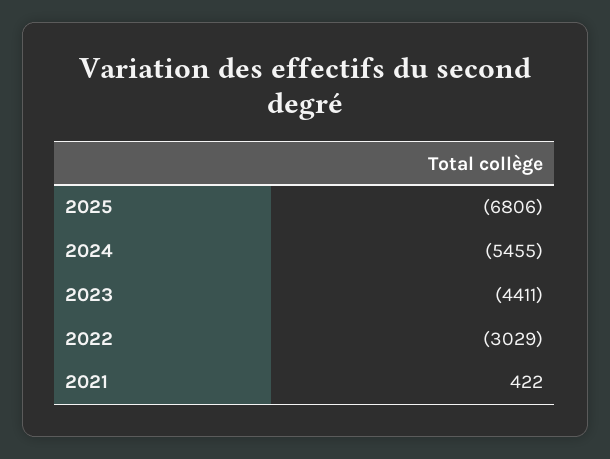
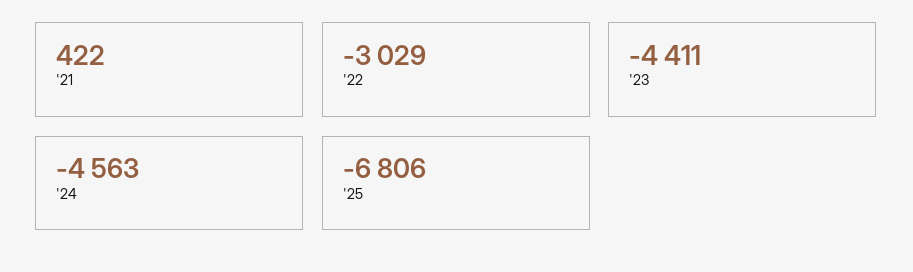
2024: -5455 -> -4563

